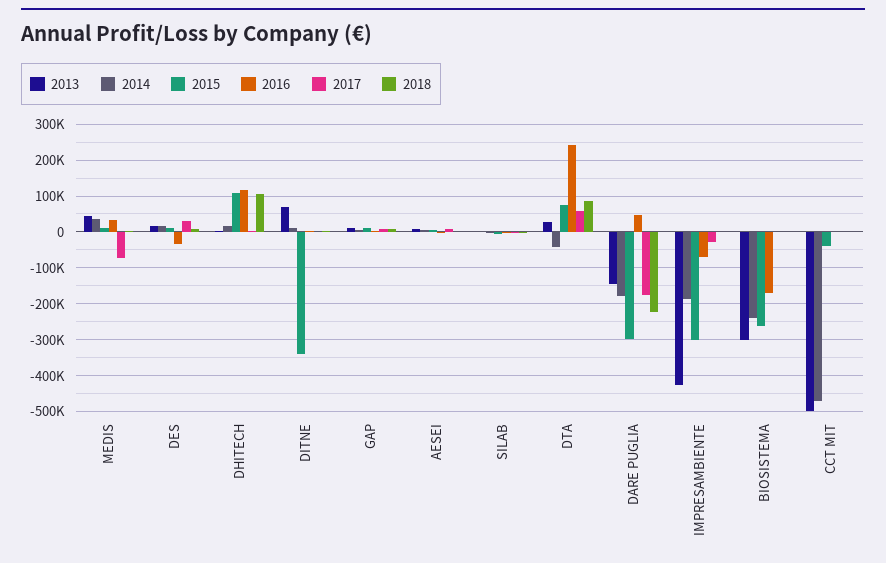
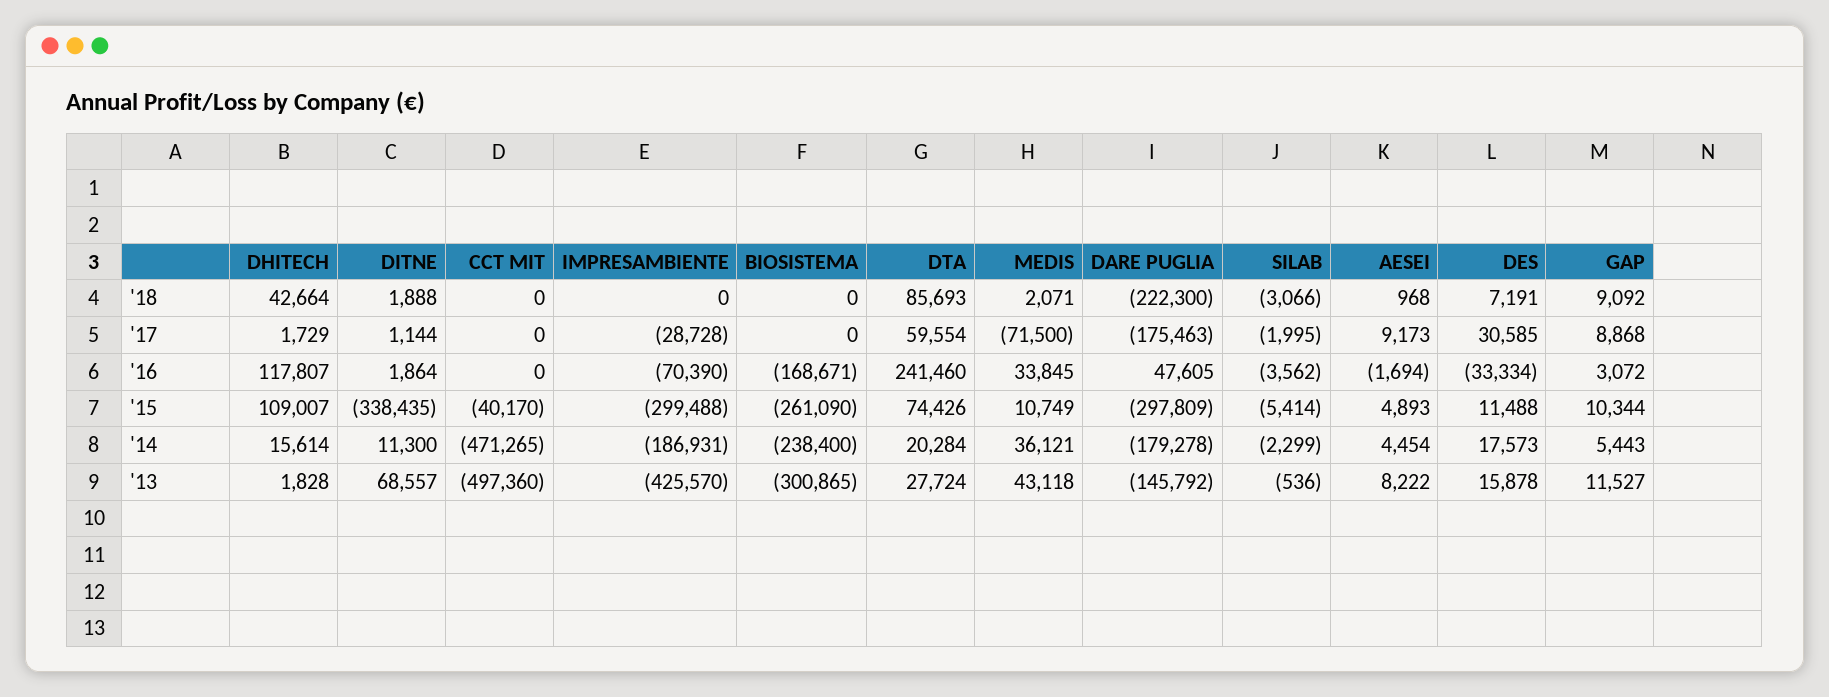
2018, DHITECH: 100000 -> 42664
2014, DTA: -40000 -> 20284

